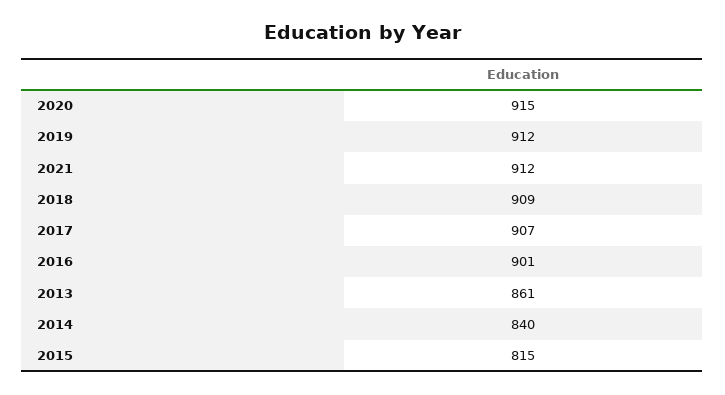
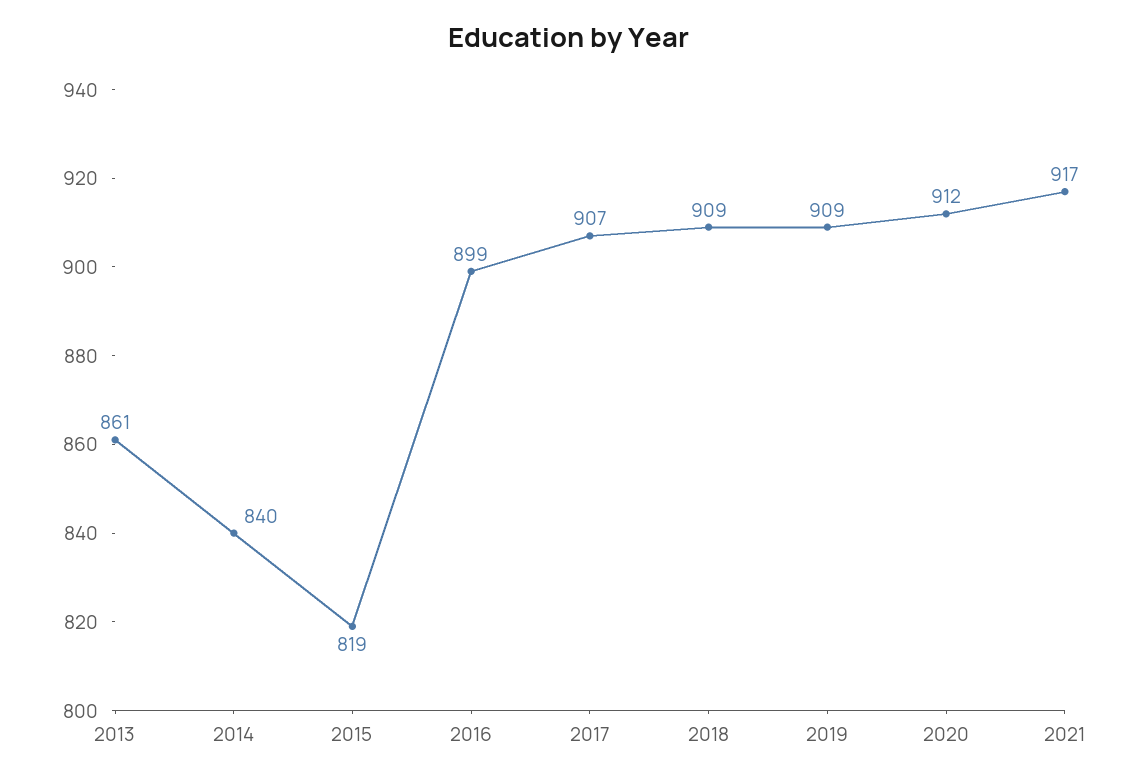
2020: 915 -> 912
2019: 912 -> 909
2021: 912 -> 917
2016: 901 -> 899
2015: 815 -> 819

